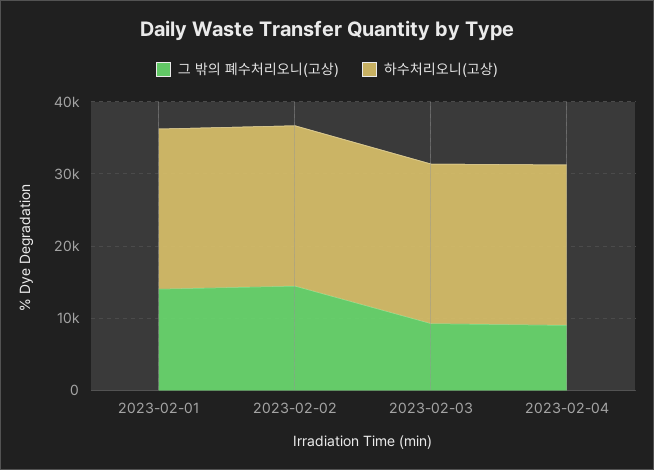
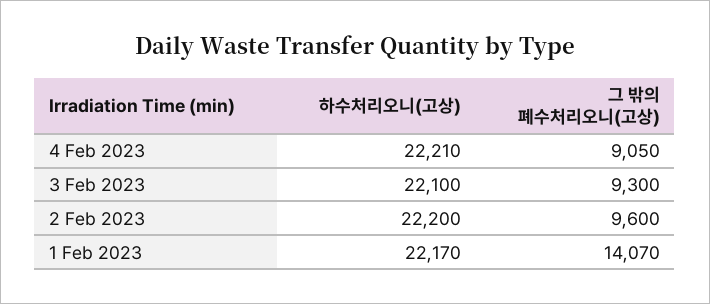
그 밖의 폐수처리오니(고상), 2023-02-02: 14000 -> 9600

